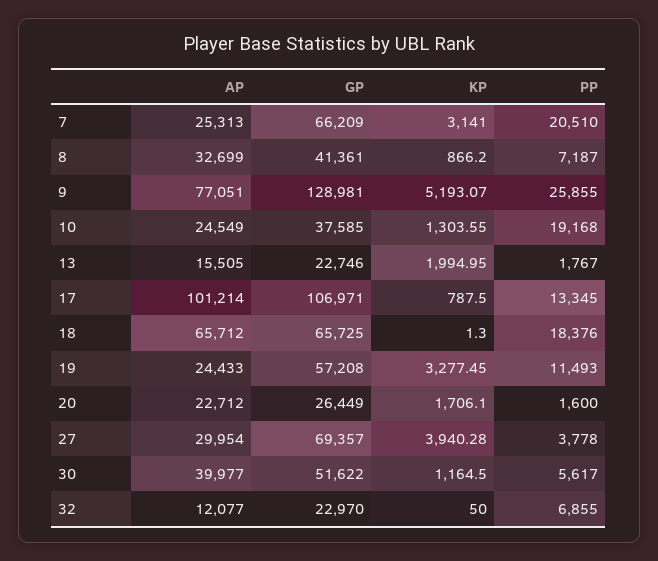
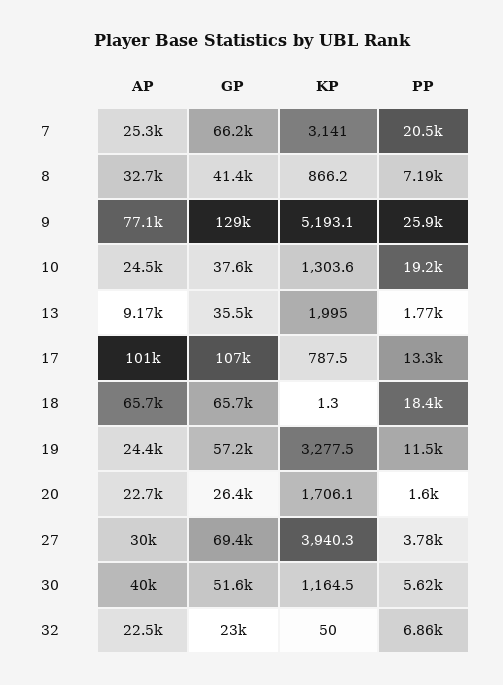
AP, 13: 15505 -> 9170
GP, 13: 22746 -> 35500
AP, 32: 12077 -> 22500

